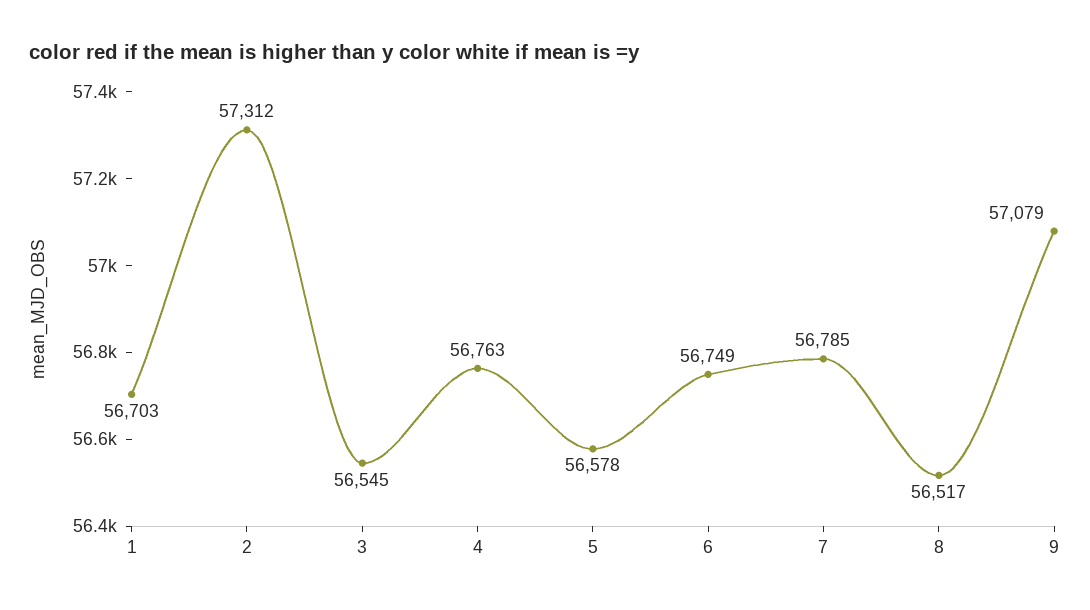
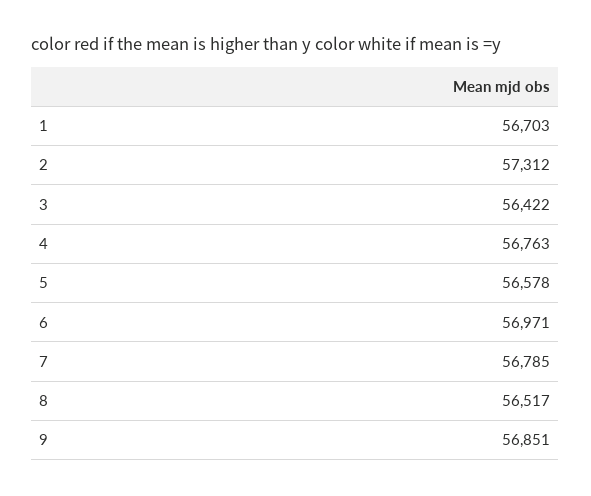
3: 56545 -> 56422
6: 56749 -> 56971
9: 57079 -> 56851

